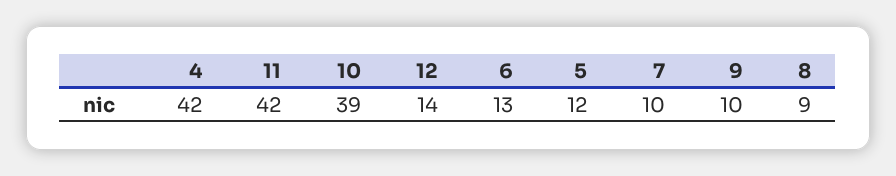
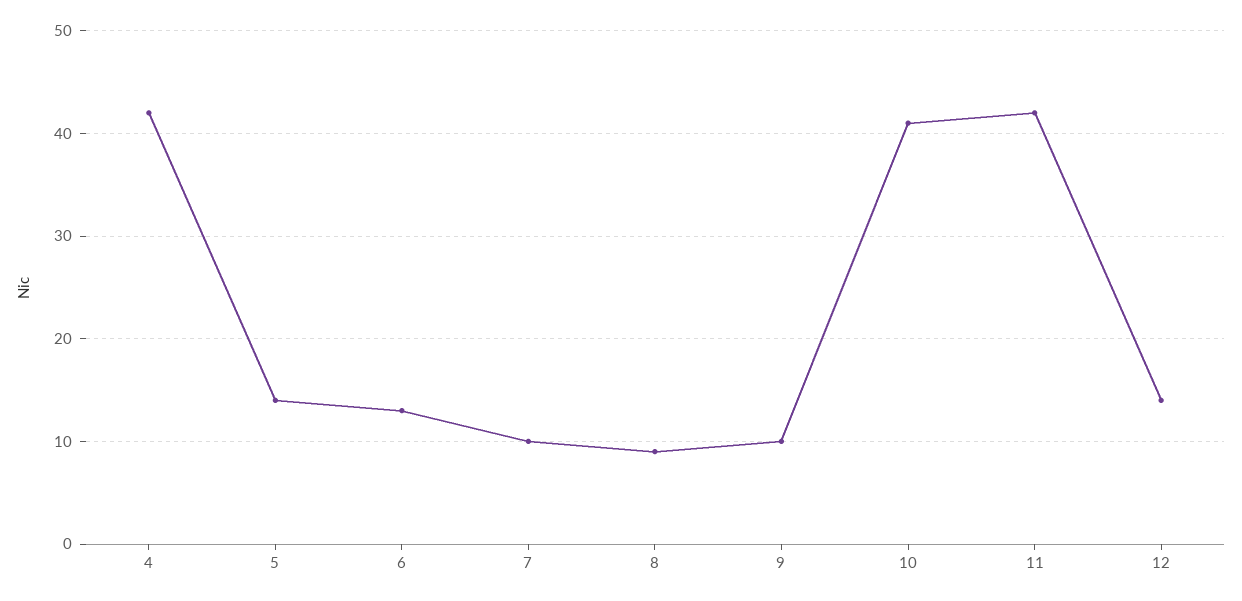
10: 39 -> 41
5: 12 -> 14

